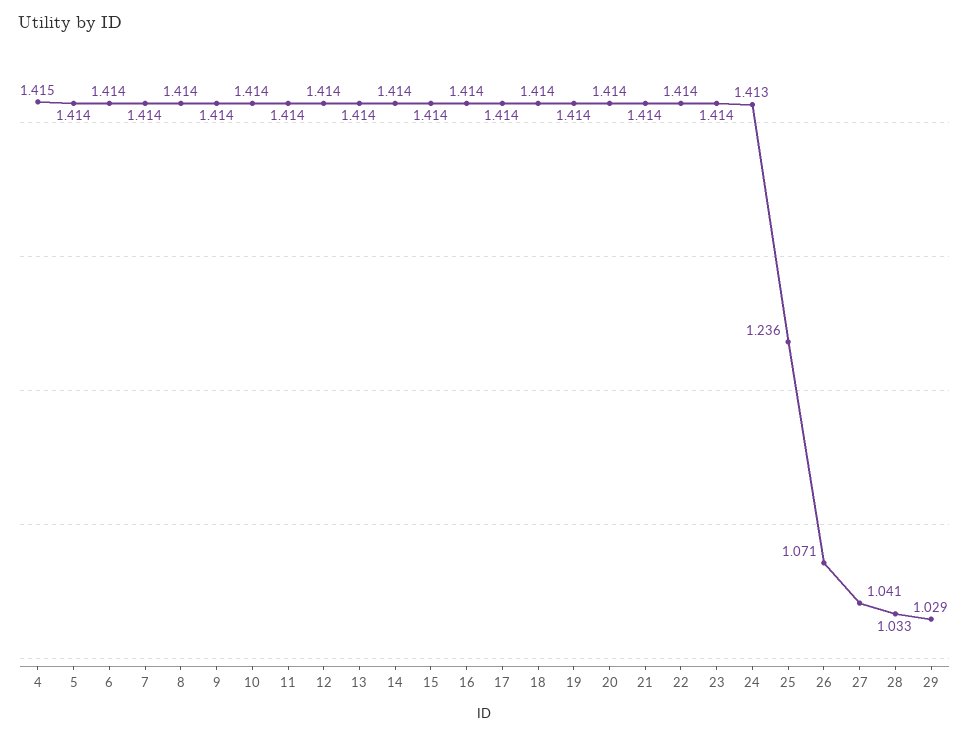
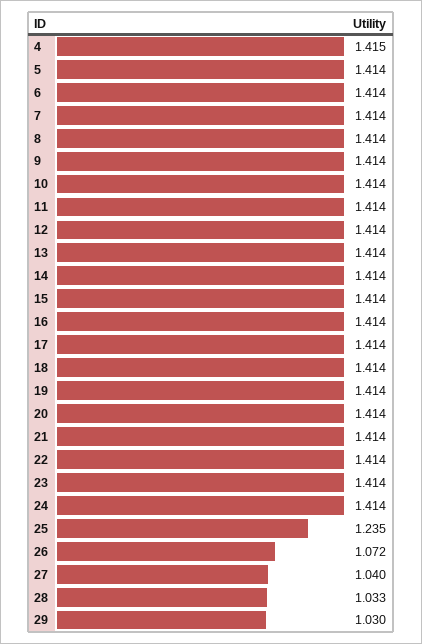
24: 1.413 -> 1.414
25: 1.236 -> 1.235
26: 1.071 -> 1.072
27: 1.041 -> 1.04
29: 1.029 -> 1.03

